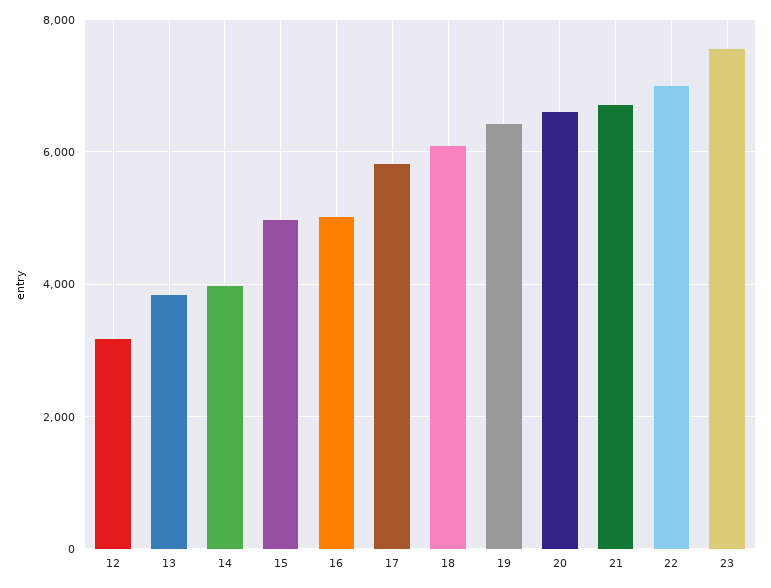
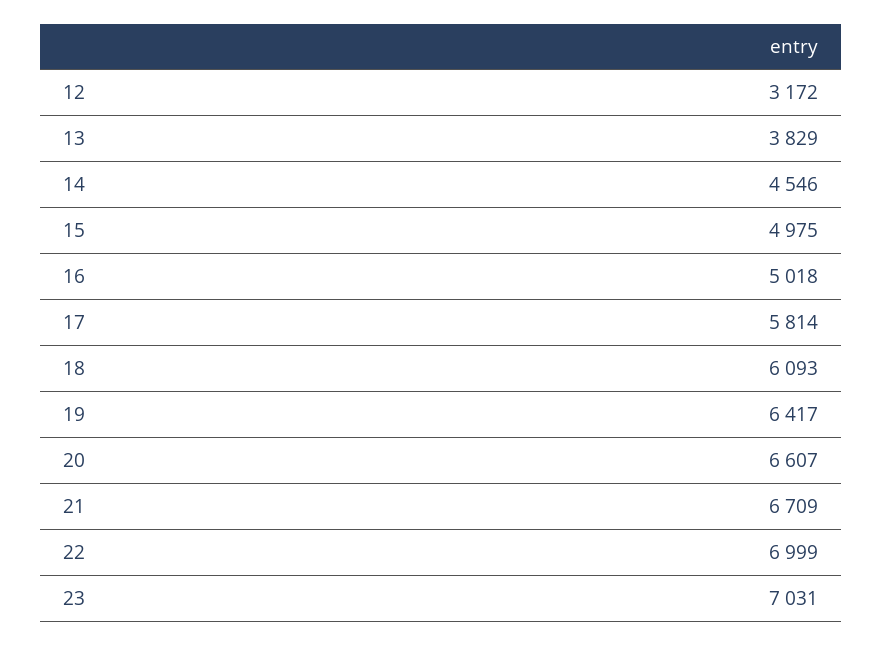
14: 4000 -> 4546
23: 7600 -> 7031

